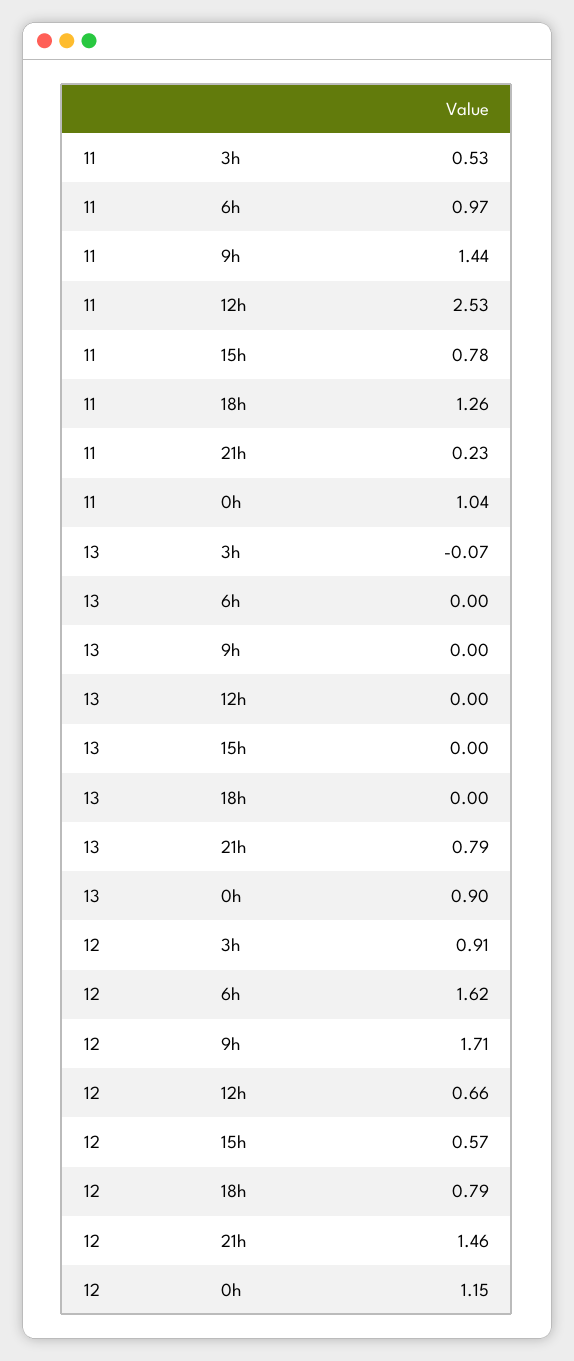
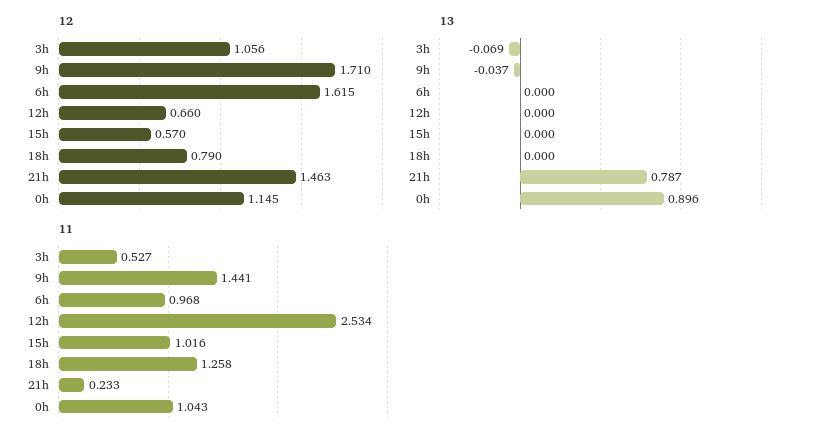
11, 15h: 0.78 -> 1.016
13, 9h: 0 -> -0.037
12, 3h: 0.91 -> 1.056

